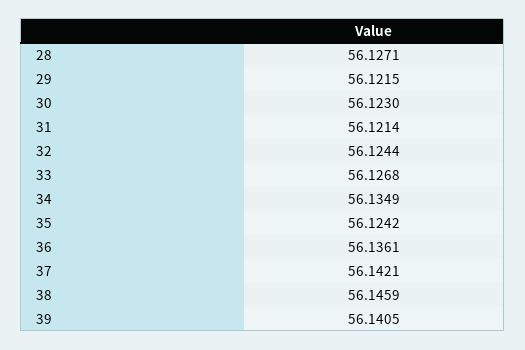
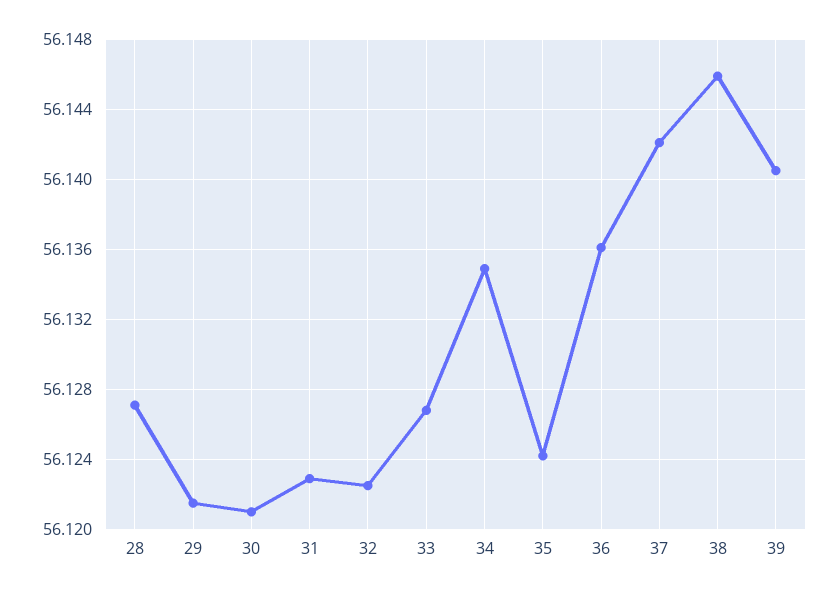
30: 56.123 -> 56.121
31: 56.1214 -> 56.123
32: 56.1244 -> 56.1225

